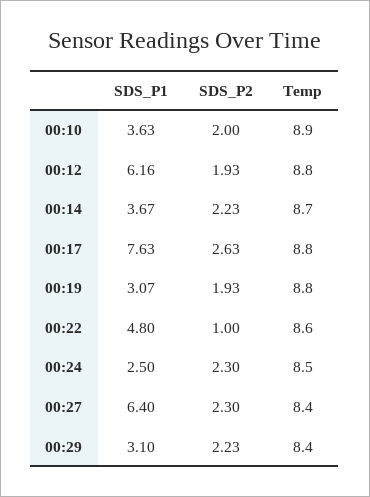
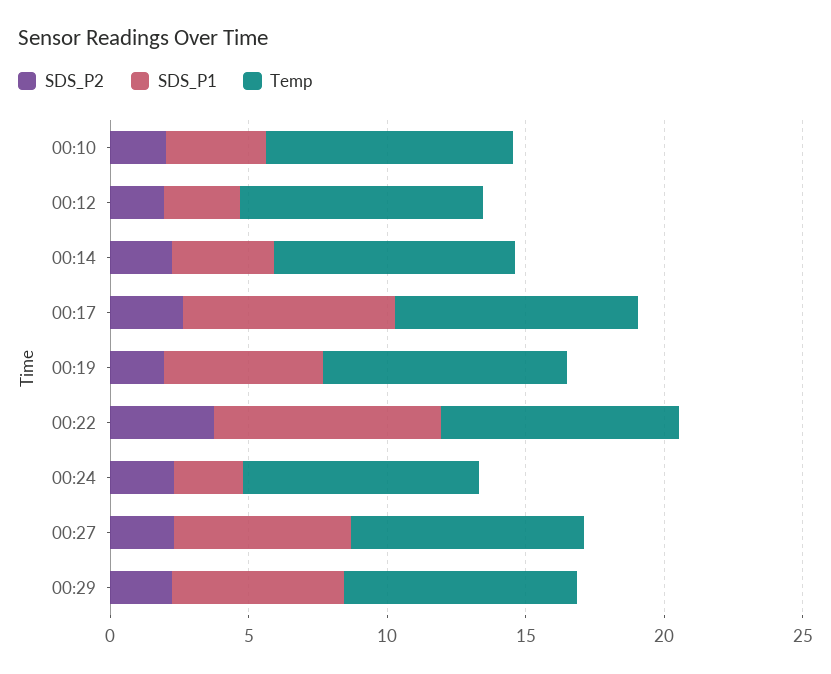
SDS_P1, 00:12: 6.16 -> 3
SDS_P1, 00:19: 3.07 -> 6
SDS_P1, 00:22: 4.8 -> 8
SDS_P2, 00:22: 1 -> 4
SDS_P1, 00:29: 3.1 -> 6

